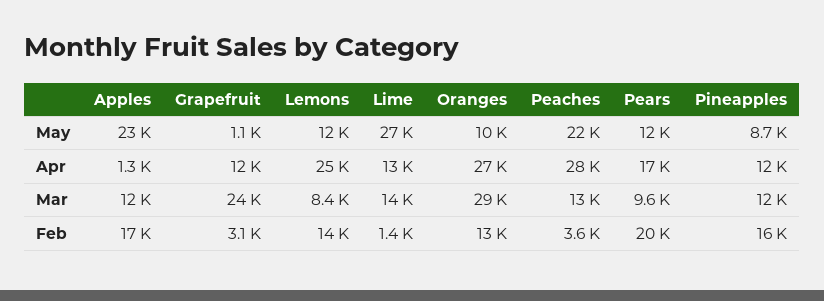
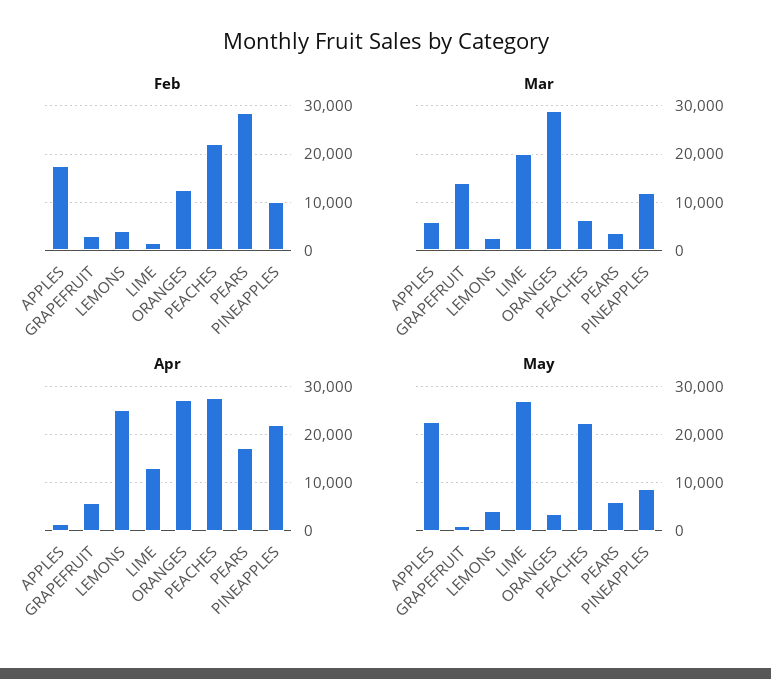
May, Lemons: 12000 -> 4000
May, Oranges: 10000 -> 4000
May, Pears: 12000 -> 6000
Apr, Grapefruit: 12000 -> 6000
Apr, Pineapples: 12000 -> 22000
Mar, Apples: 12000 -> 6000
Mar, Grapefruit: 24000 -> 14000
Mar, Lemons: 8400 -> 2000
Mar, Lime: 14000 -> 20000
Mar, Peaches: 13000 -> 6000
Mar, Pears: 9600 -> 4000
Feb, Lemons: 14000 -> 4000
Feb, Peaches: 3600 -> 22000
Feb, Pears: 20000 -> 28000
Feb, Pineapples: 16000 -> 10000

